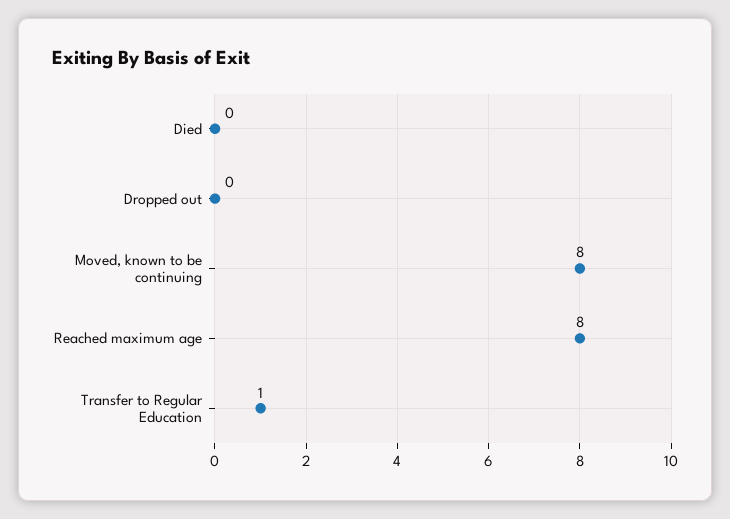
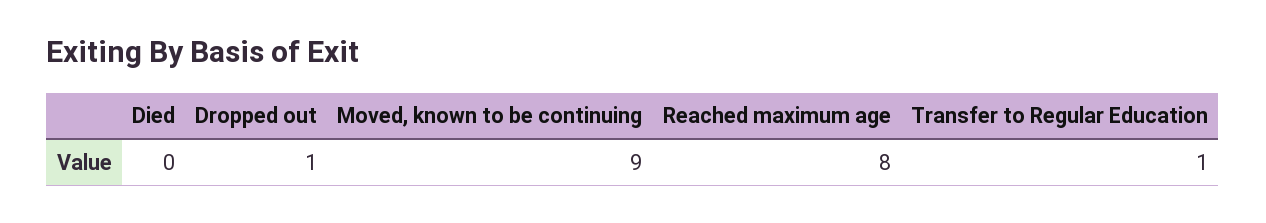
Dropped out: 0 -> 1
Moved, known to be continuing: 8 -> 9

